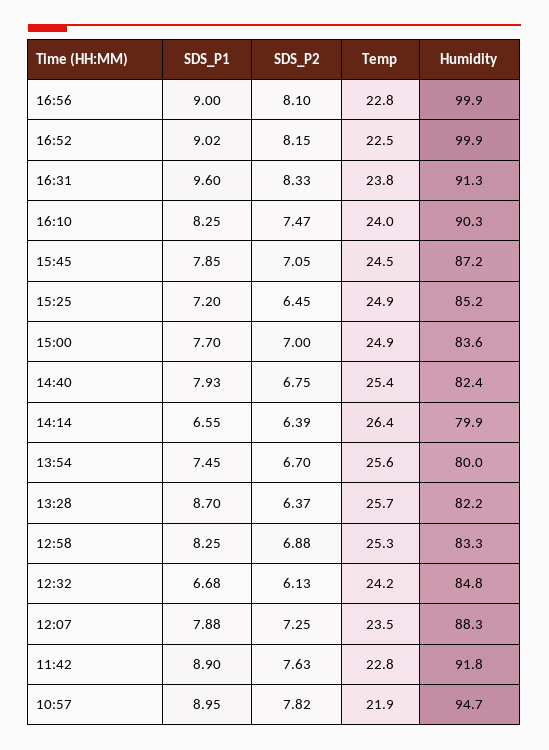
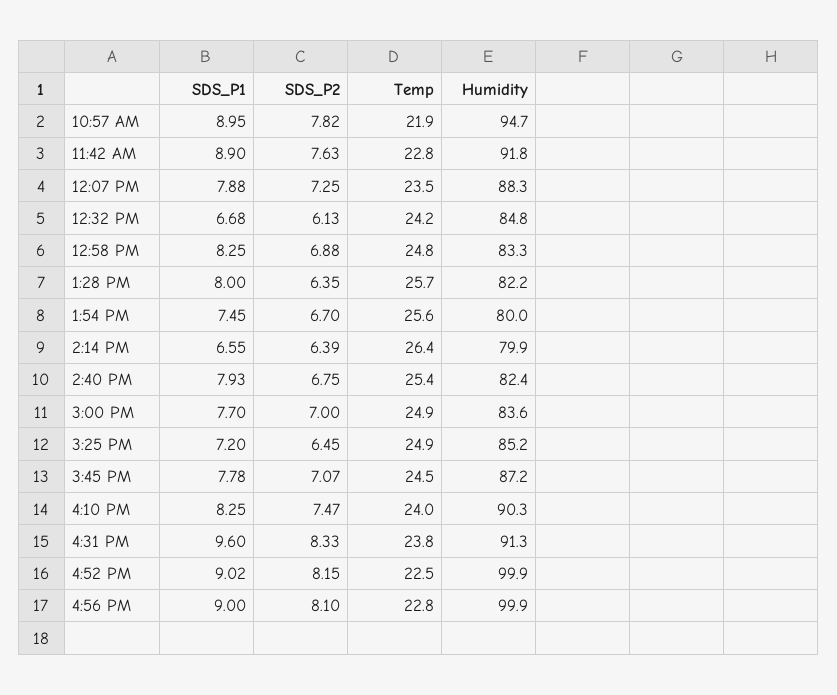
SDS_P1, 15:45: 7.85 -> 7.78
SDS_P2, 15:45: 7.05 -> 7.07
SDS_P1, 13:28: 8.7 -> 8
SDS_P2, 13:28: 6.37 -> 6.35
Temp, 12:58: 25.3 -> 24.8

